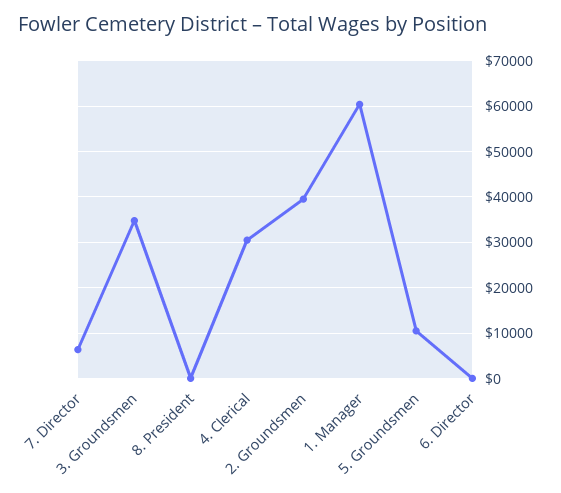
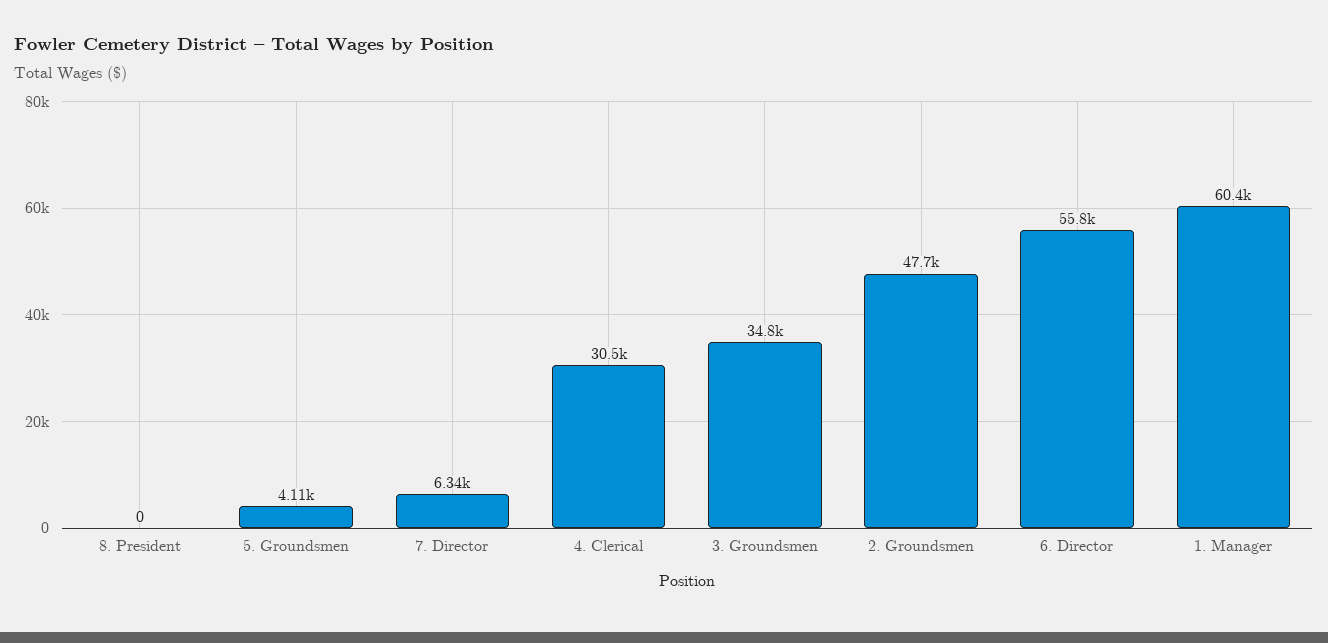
2. Groundsmen: 40000 -> 47700
5. Groundsmen: 10000 -> 4110
6. Director: 0 -> 55800

